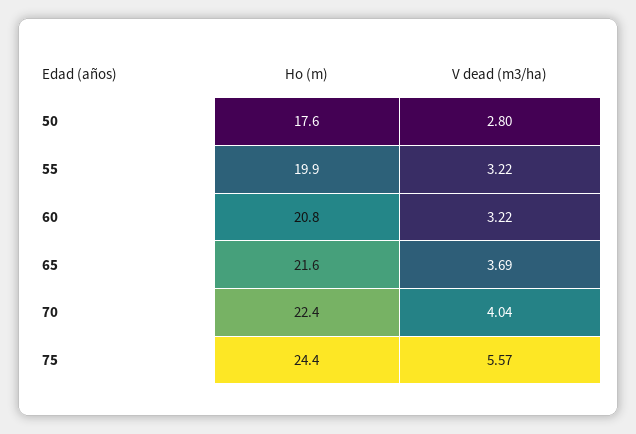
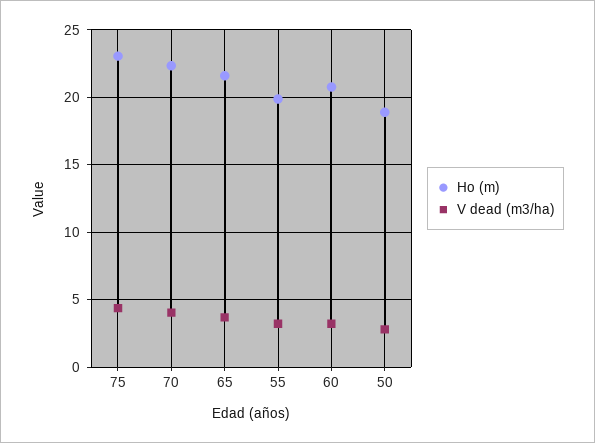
Ho (m), 50: 17.6 -> 19
Ho (m), 75: 24.4 -> 23
V dead (m3/ha), 75: 5.57 -> 4.5

